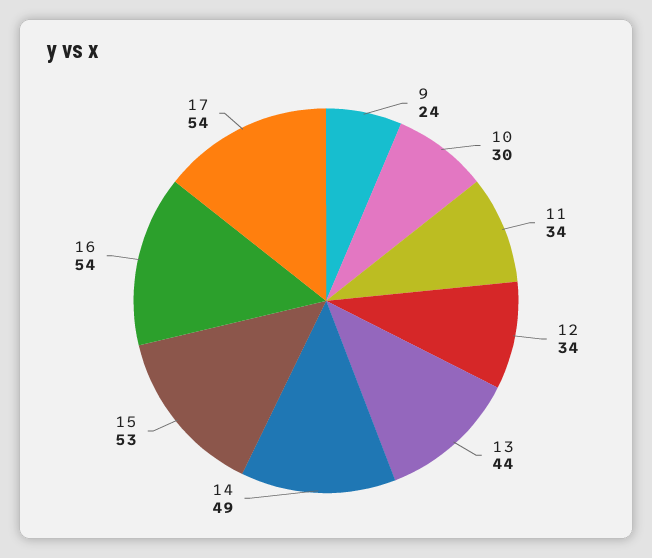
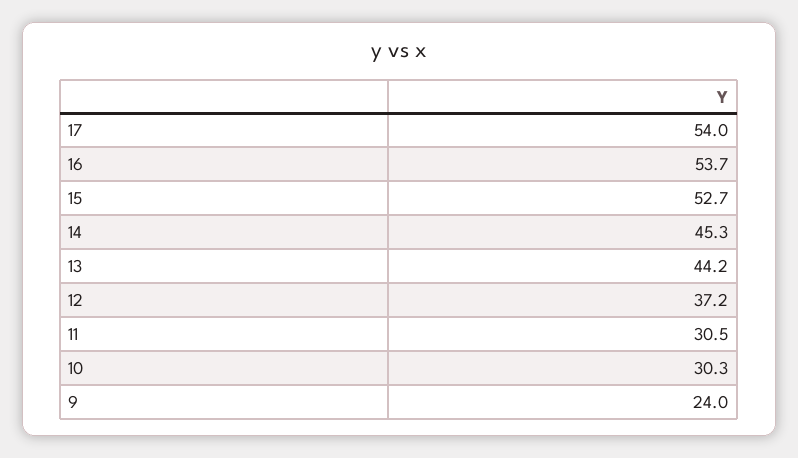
11: 34 -> 30.5
12: 34 -> 37.2
14: 49 -> 45.3

